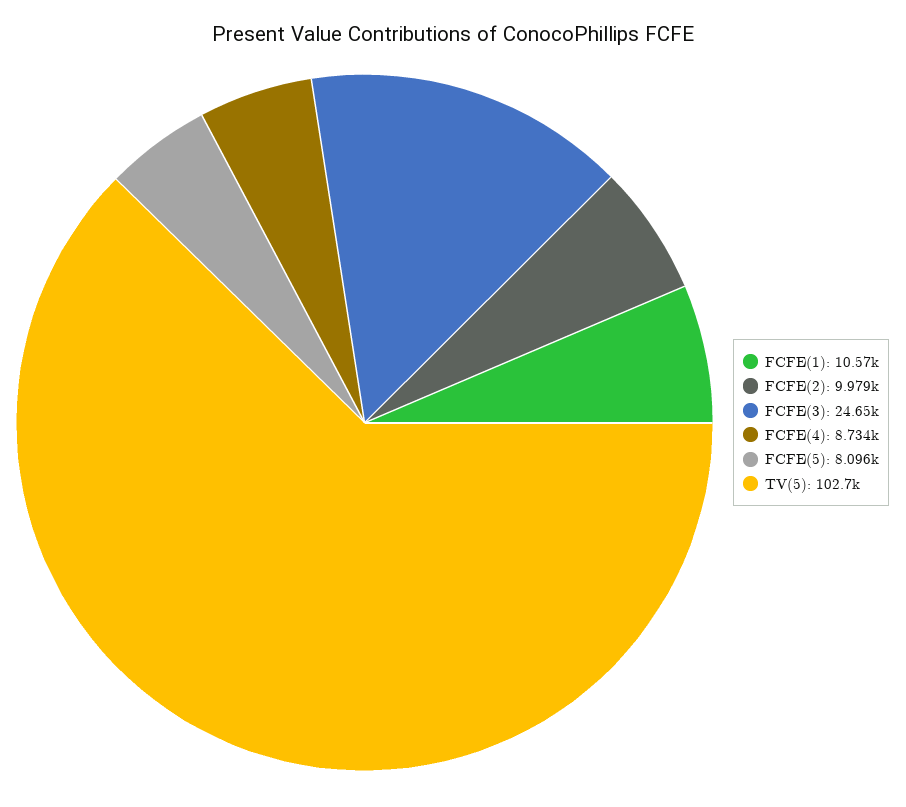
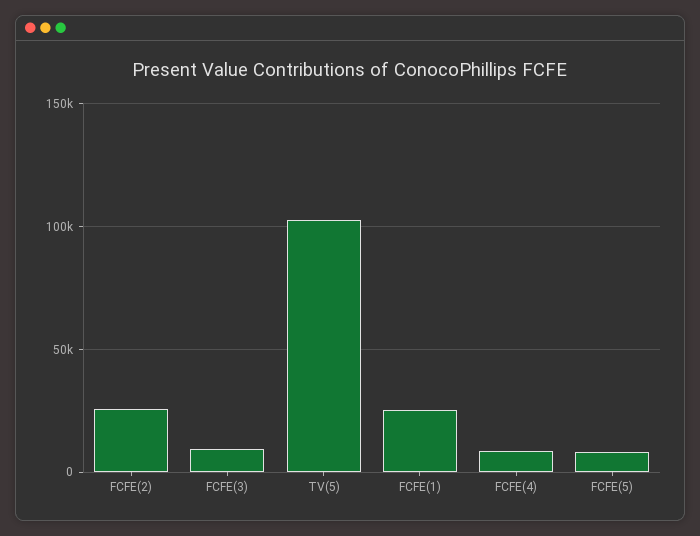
FCFE(1): 10570 -> 25000
FCFE(2): 9979 -> 25000
FCFE(3): 24650 -> 10000

